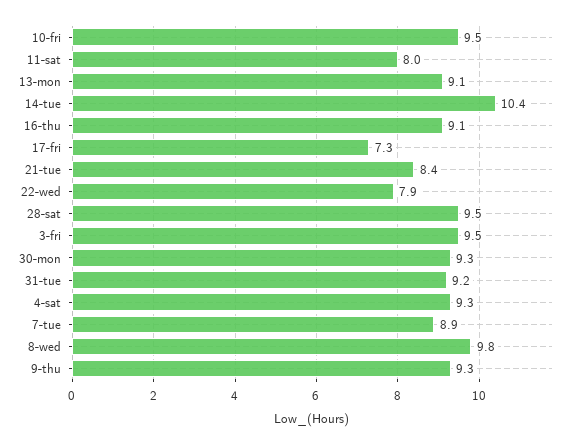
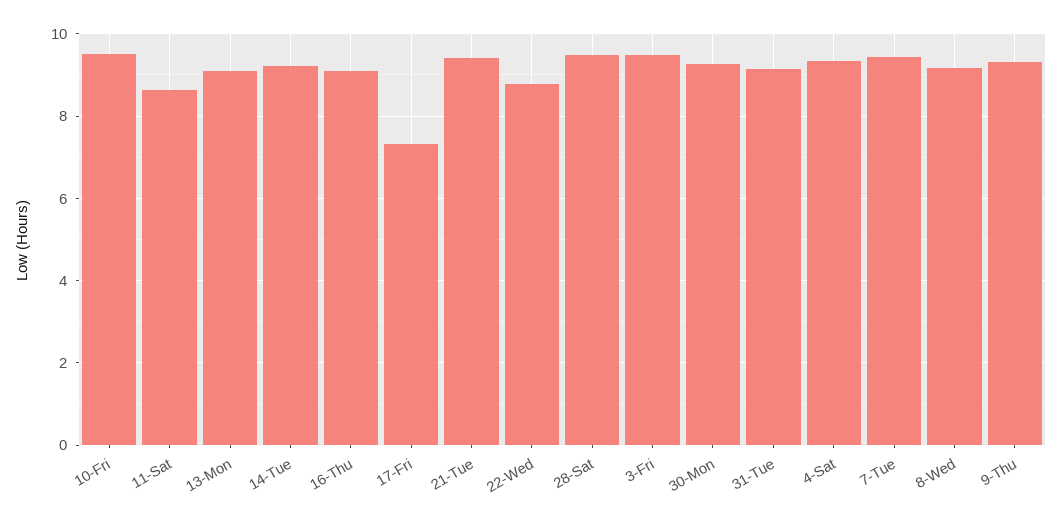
11-sat: 8 -> 8.6
14-tue: 10.4 -> 9.2
21-tue: 8.4 -> 9.4
22-wed: 7.9 -> 8.8
7-tue: 8.9 -> 9.4
8-wed: 9.8 -> 9.2

